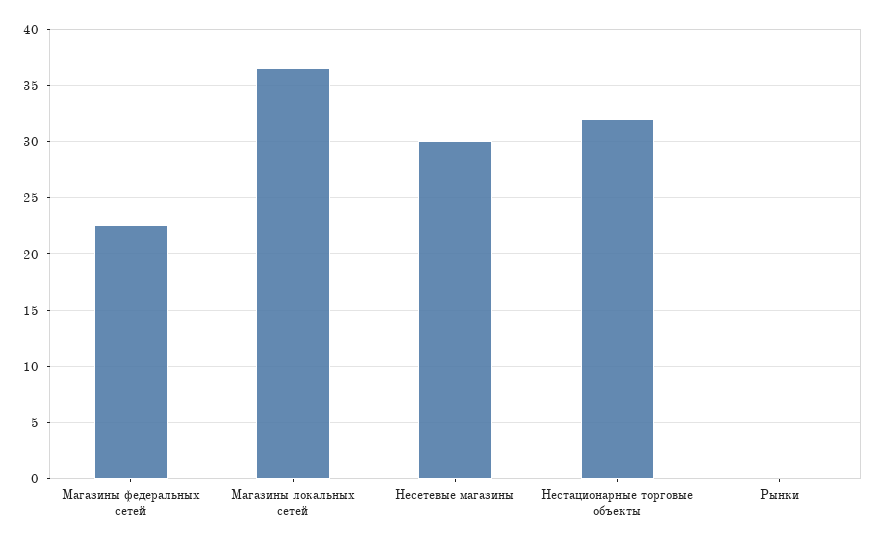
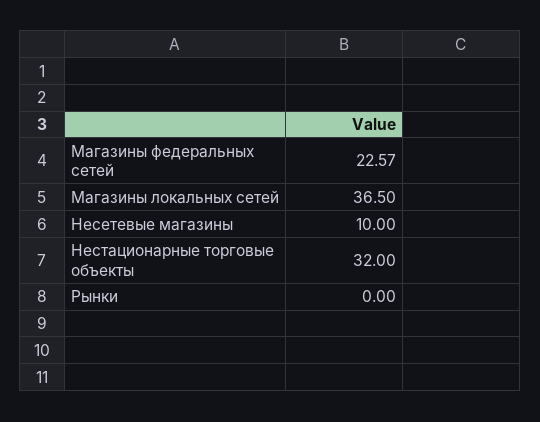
Несетевые магазины: 30 -> 10

